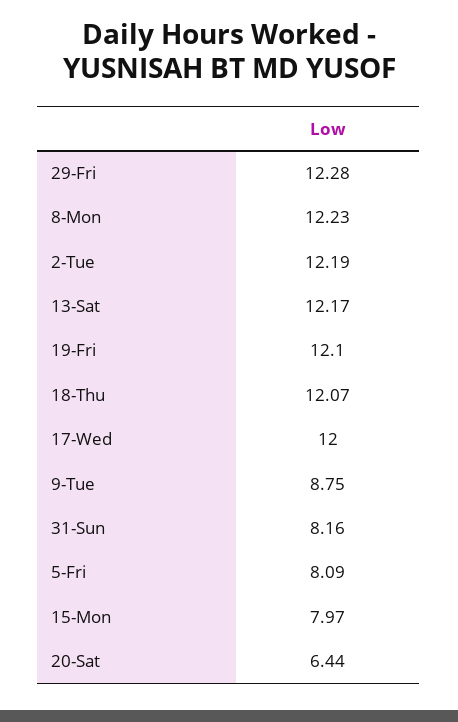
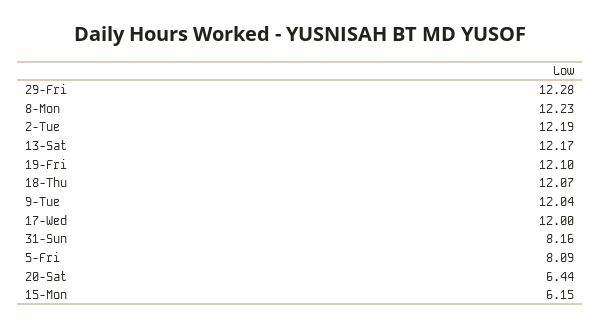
9-Tue: 8.75 -> 12.04
15-Mon: 7.97 -> 6.15

